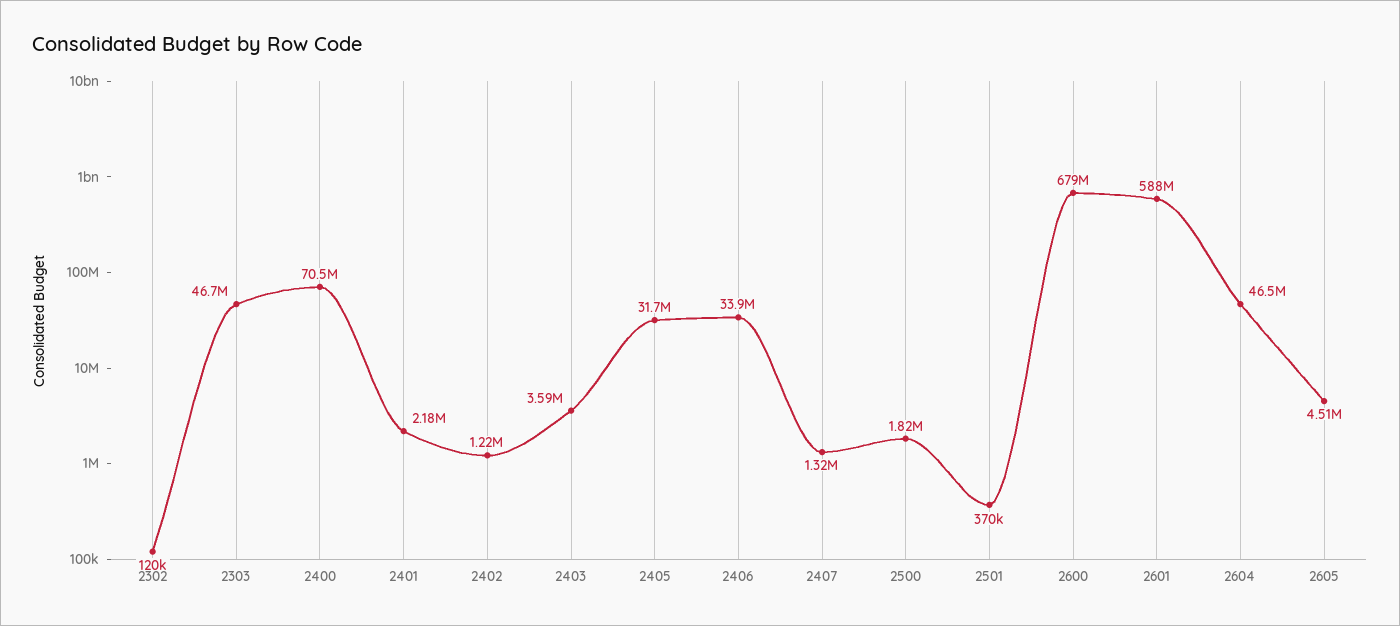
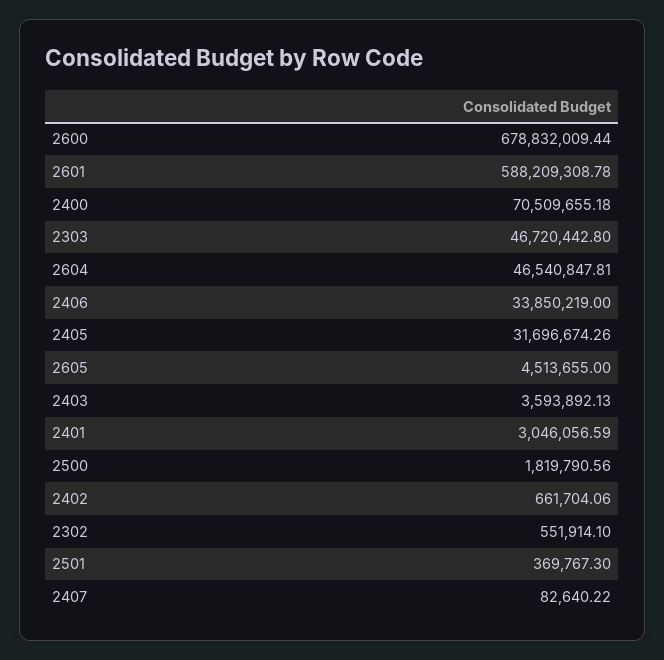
2302: 120000 -> 551914.1
2401: 2180000 -> 3046056.59
2402: 1220000 -> 661704.06
2407: 1320000 -> 82640.22

